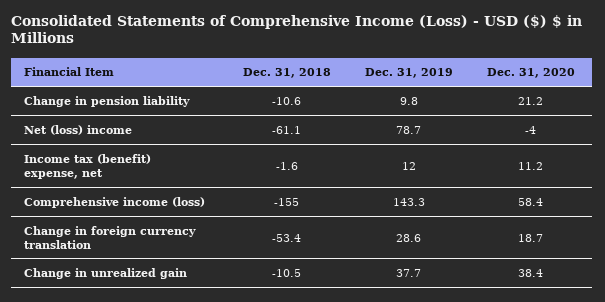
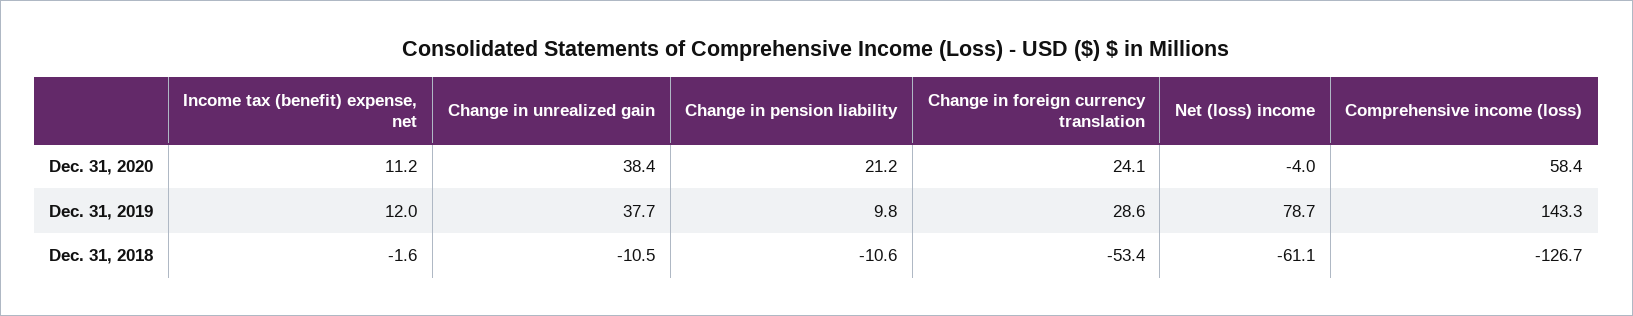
Dec. 31, 2018, Comprehensive income (loss): -155 -> -126.7
Dec. 31, 2020, Change in foreign currency translation: 18.7 -> 24.1

